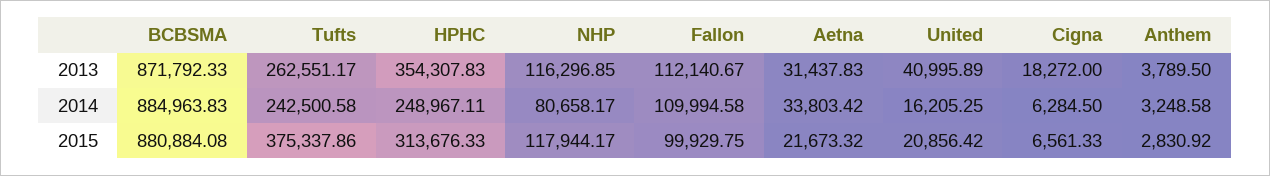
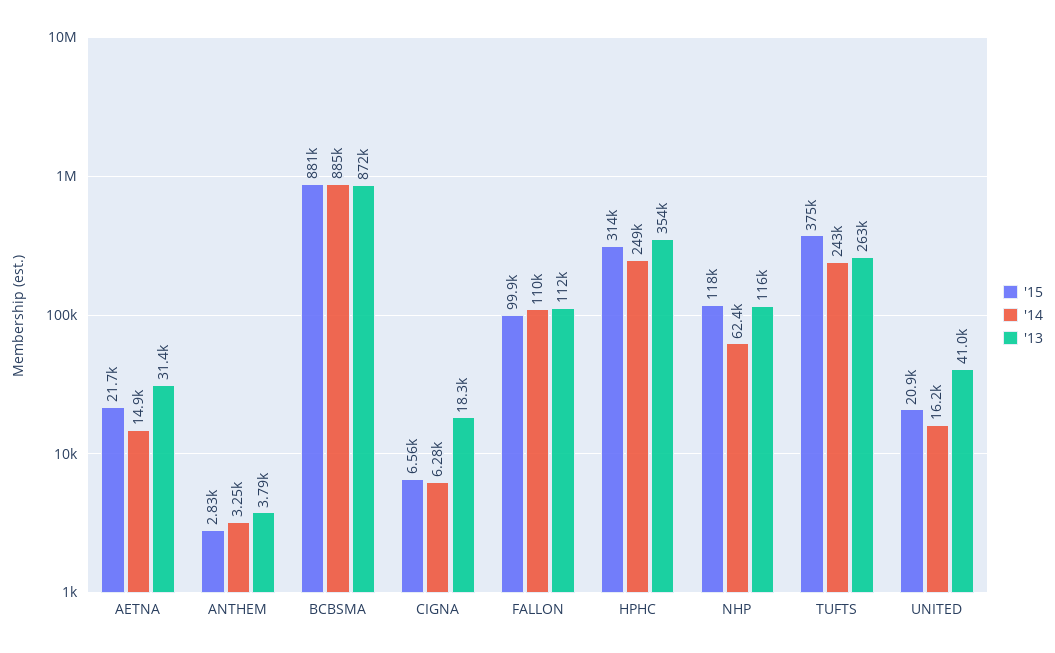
2014, NHP: 80658.17 -> 62400
2014, Aetna: 33803.42 -> 14900

